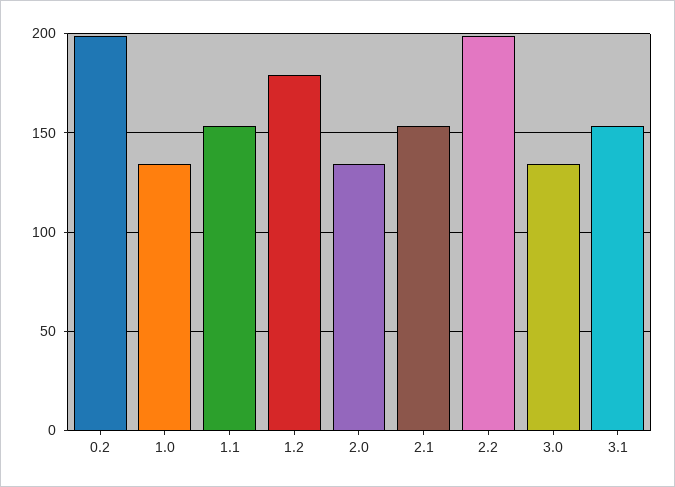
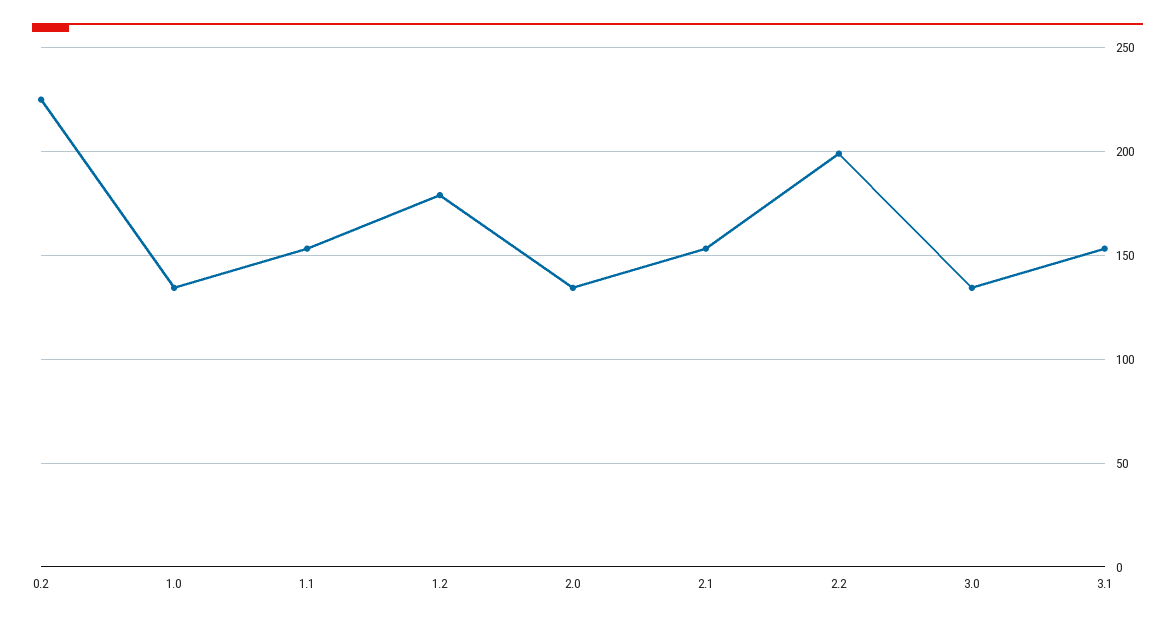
0.2: 200 -> 225

